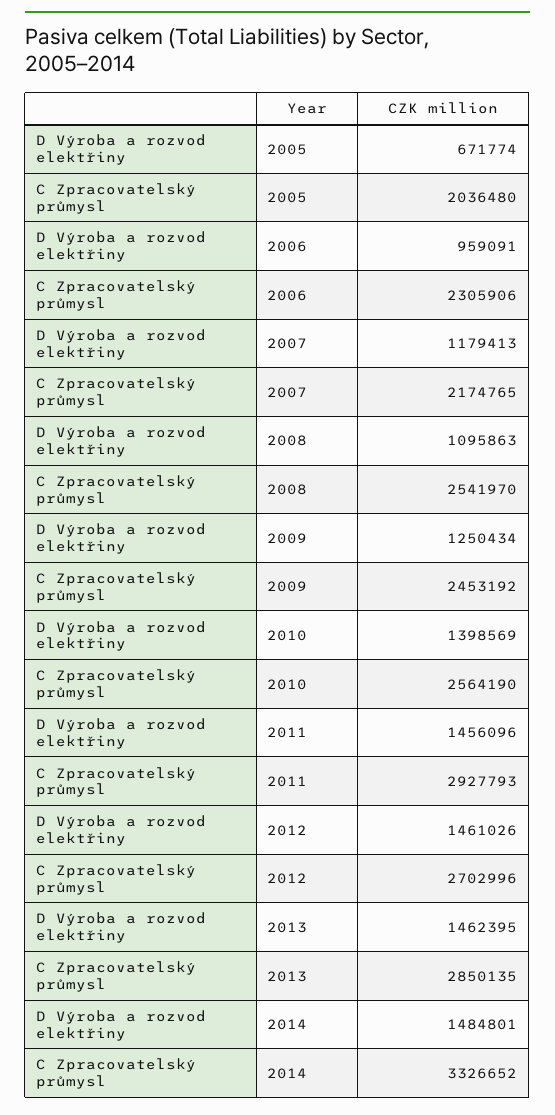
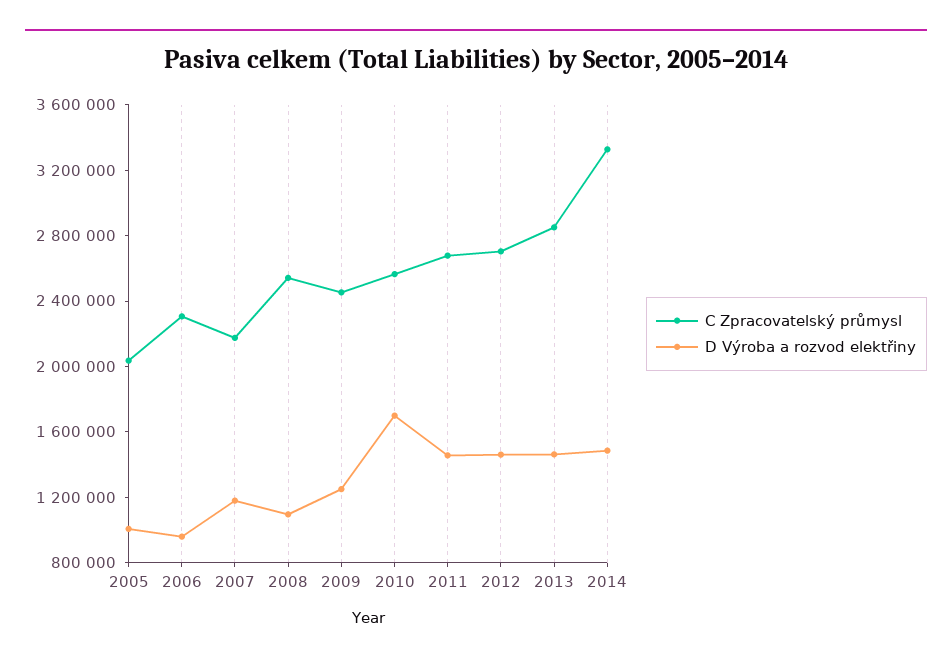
D Výroba a rozvod elektřiny, 2005: 671774 -> 1000000
D Výroba a rozvod elektřiny, 2010: 1398569 -> 1700000
C Zpracovatelský průmysl, 2011: 2927793 -> 2700000

